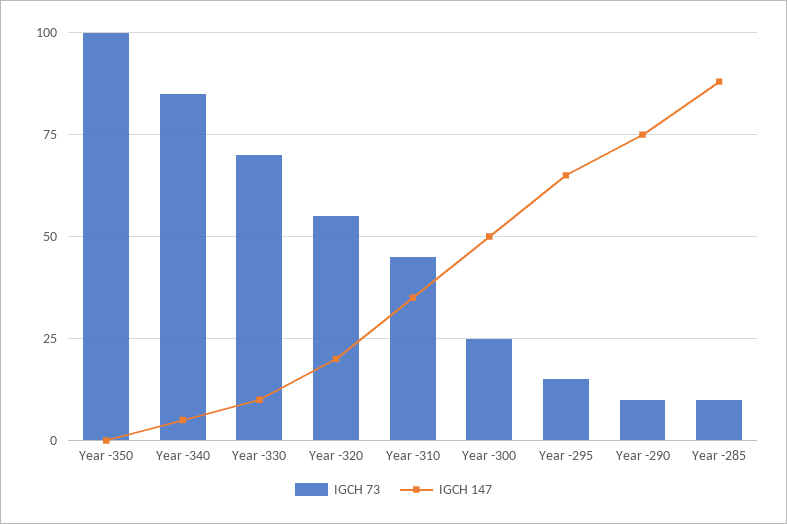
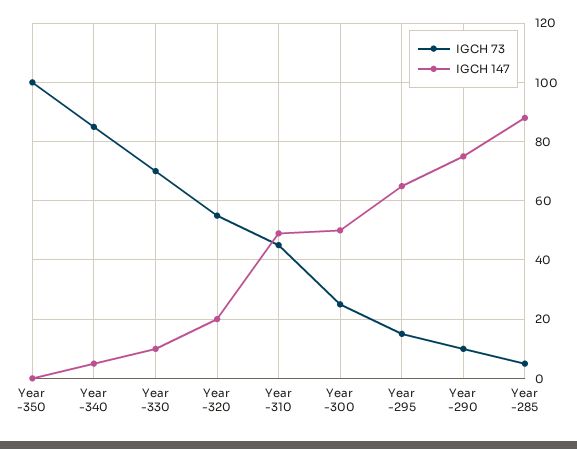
IGCH 147, Year -310: 35 -> 50
IGCH 73, Year -285: 10 -> 5

